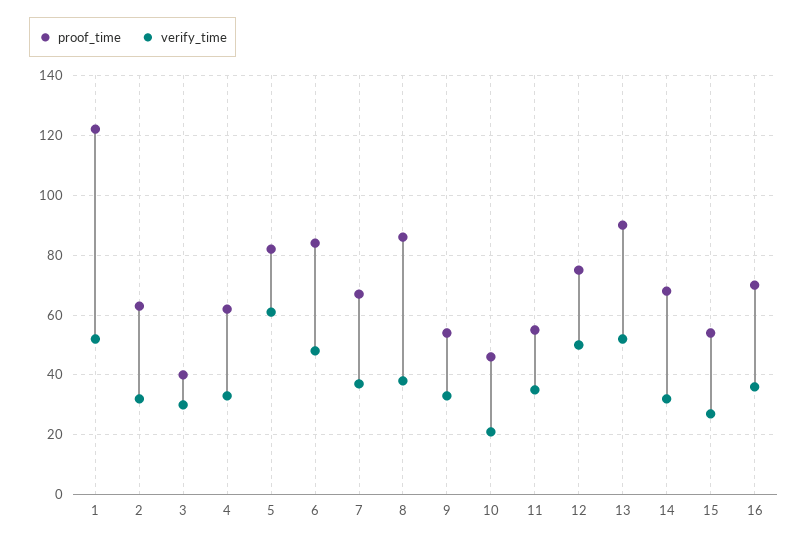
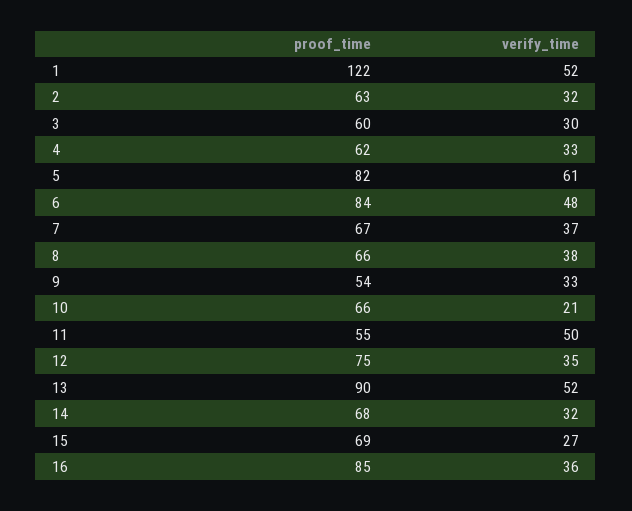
proof_time, 3: 40 -> 60
proof_time, 8: 85 -> 66
proof_time, 10: 45 -> 66
verify_time, 11: 35 -> 50
verify_time, 12: 50 -> 35
proof_time, 15: 55 -> 69
proof_time, 16: 70 -> 85

